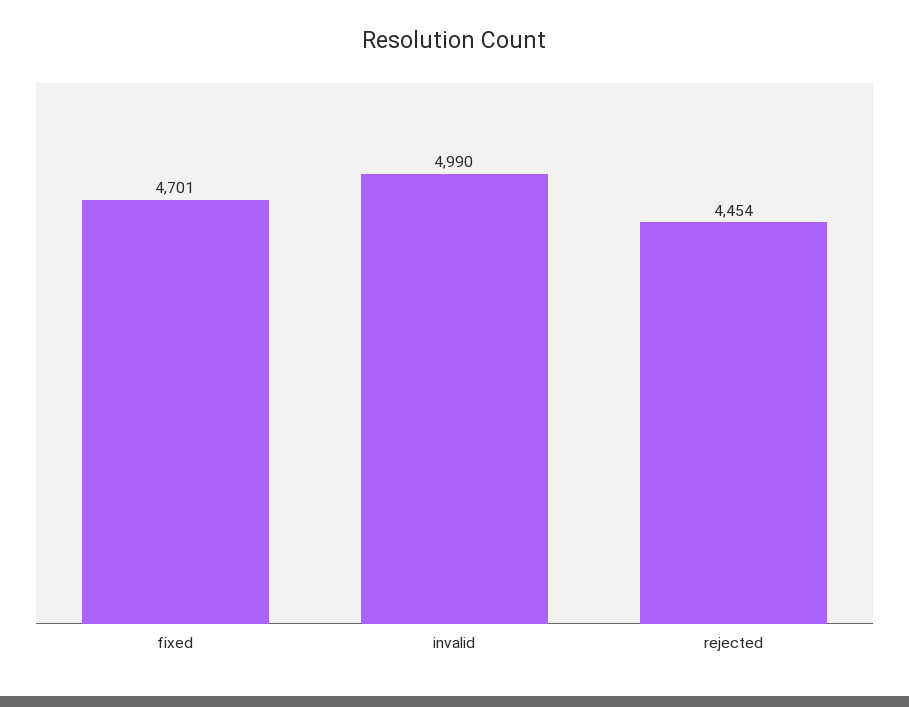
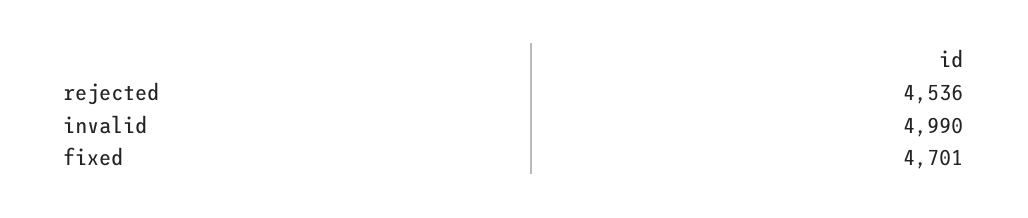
rejected: 4454 -> 4536

